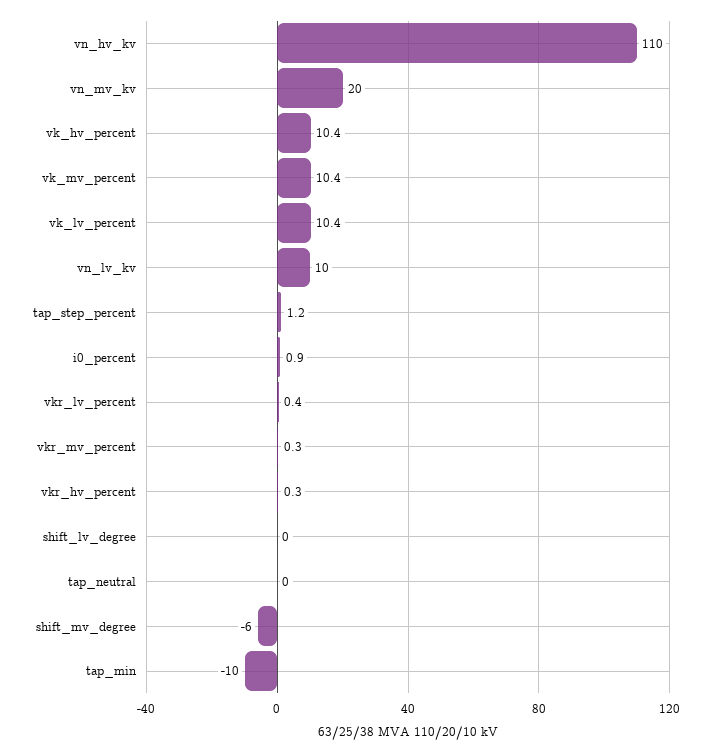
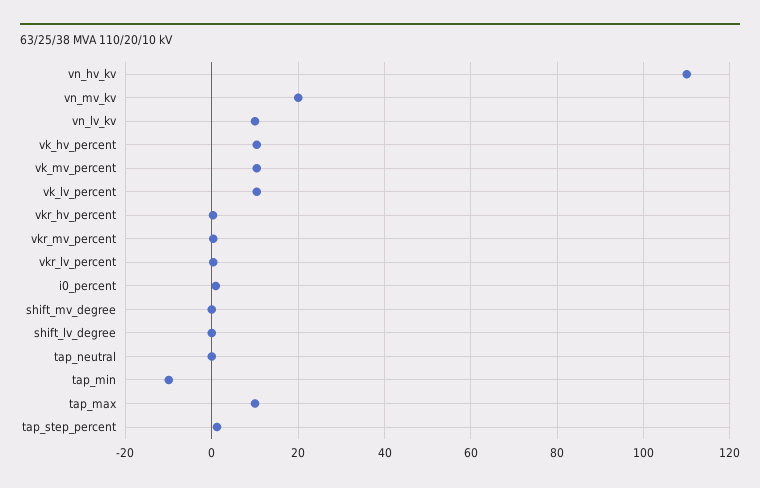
shift_mv_degree: -6 -> 0
tap_max: none -> 10

